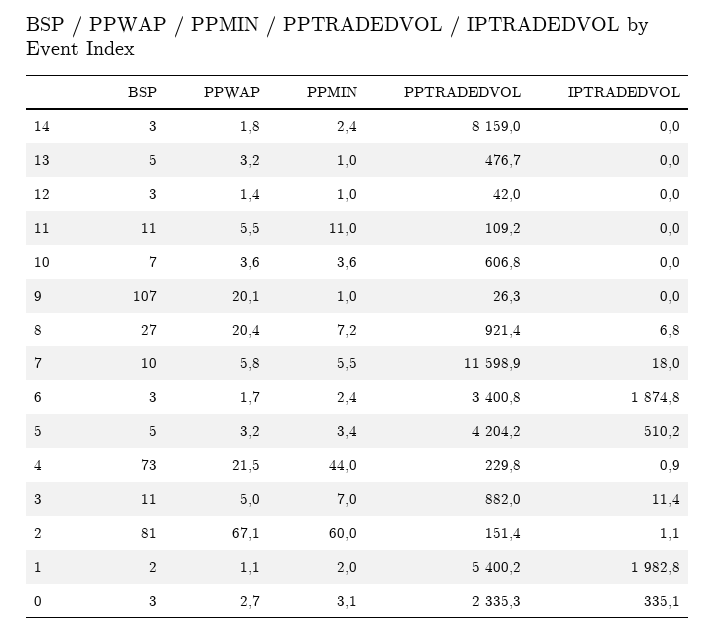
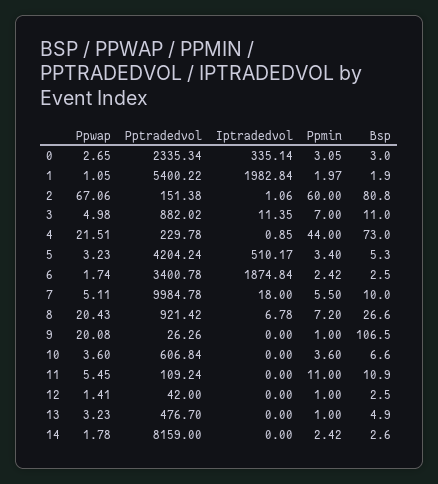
PPWAP, 7: 5.8 -> 5.11
PPTRADEDVOL, 7: 11598.9 -> 9984.78

